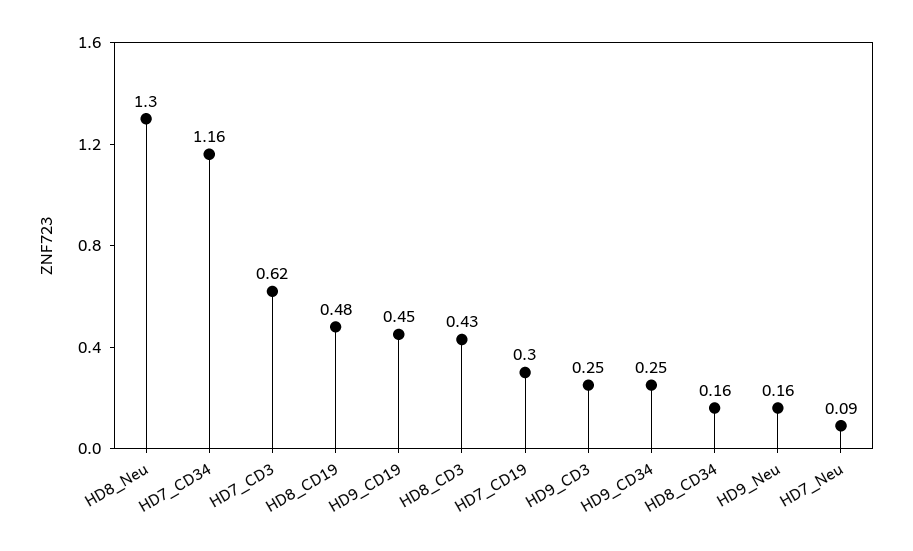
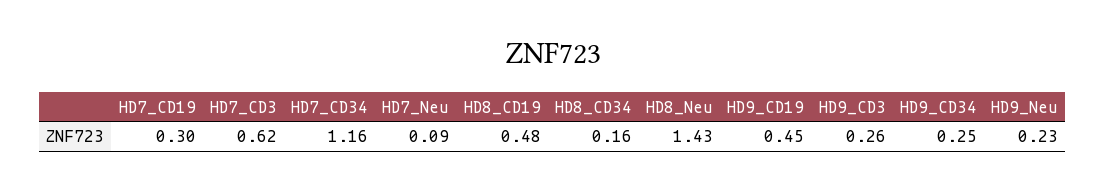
HD8_Neu: 1.3 -> 1.43
HD8_CD3: 0.43 -> none
HD9_CD3: 0.25 -> 0.26
HD9_Neu: 0.16 -> 0.23

